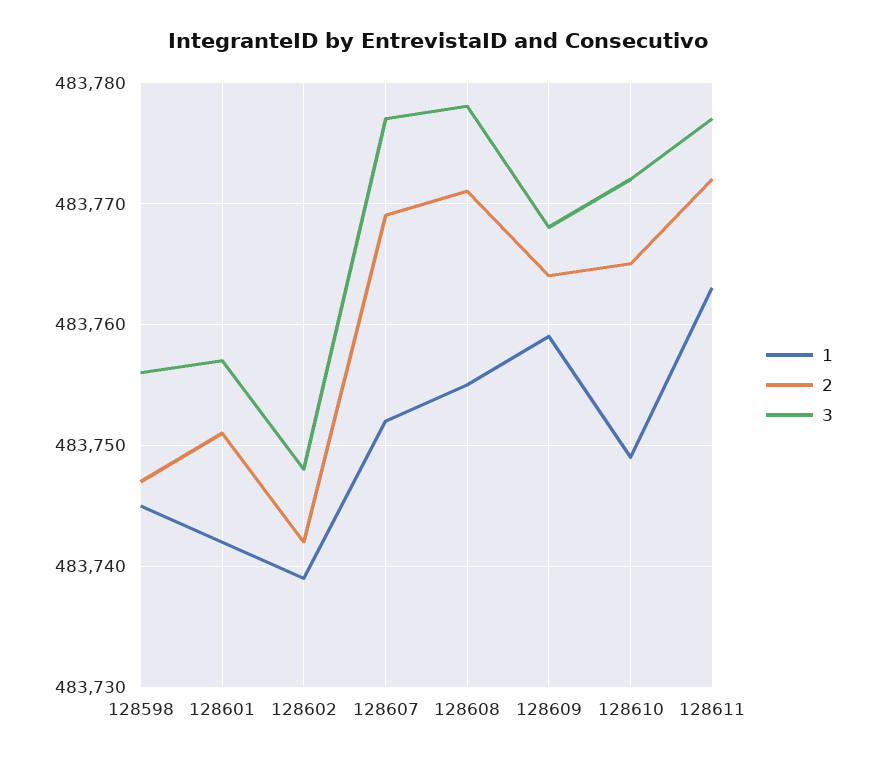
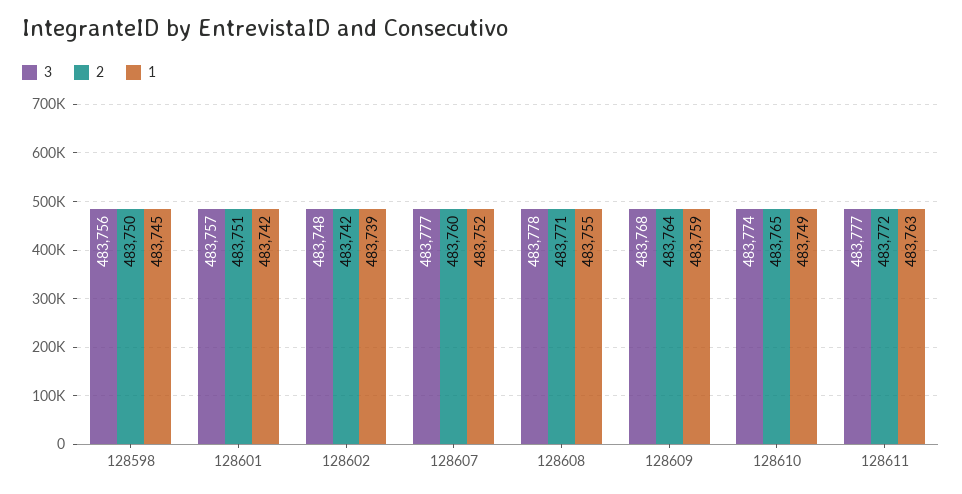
2, 128598: 483747 -> 483750
2, 128607: 483769 -> 483760
3, 128610: 483772 -> 483774

